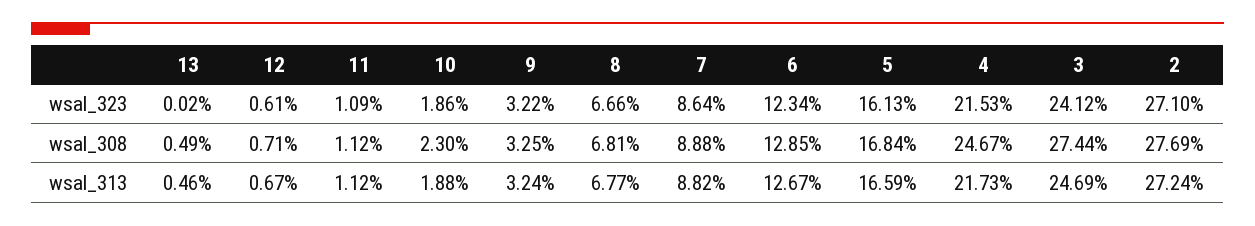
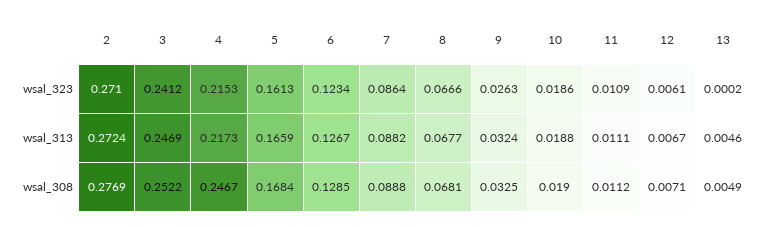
9, wsal_323: 0.0322 -> 0.0263
10, wsal_308: 0.023 -> 0.019
3, wsal_308: 0.2744 -> 0.2522
11, wsal_313: 0.0112 -> 0.0111

